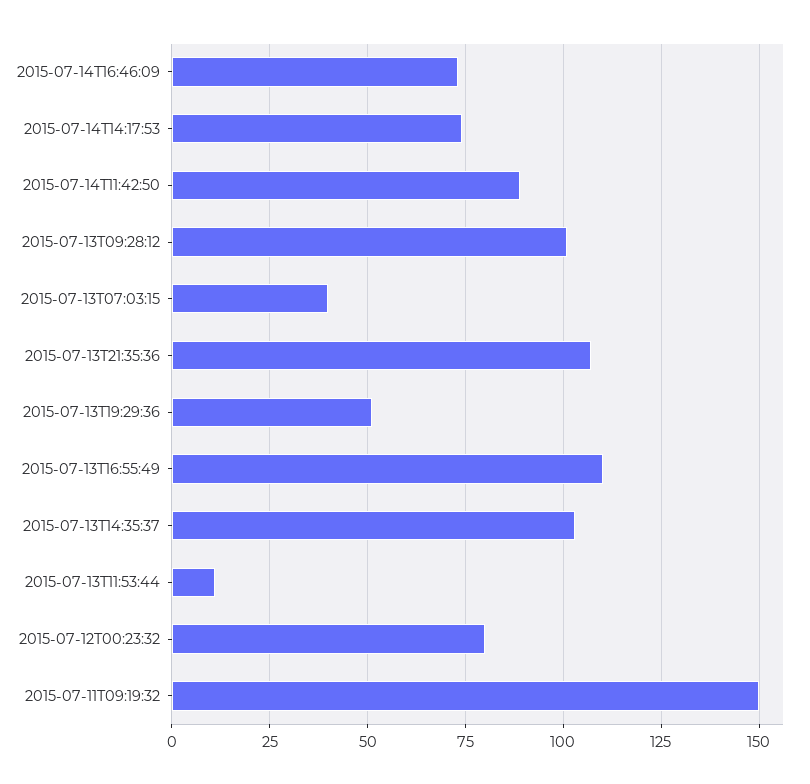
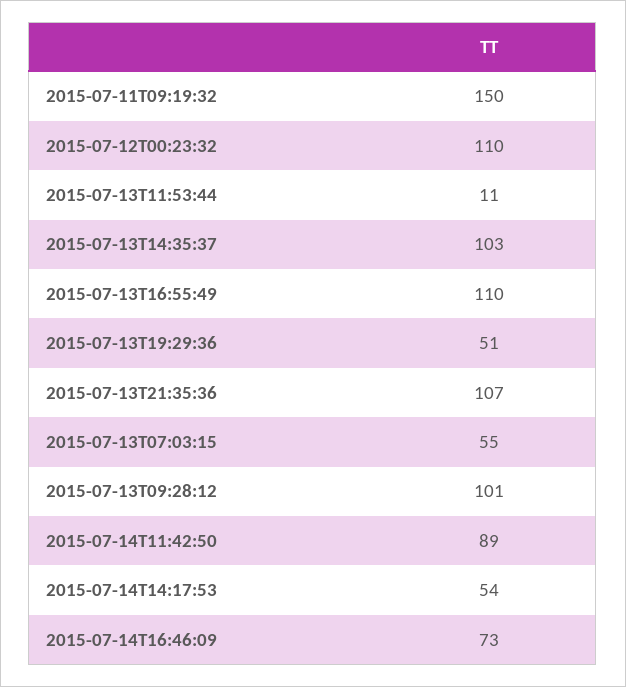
2015-07-14T14:17:53: 75 -> 54
2015-07-13T07:03:15: 40 -> 55
2015-07-12T00:23:32: 80 -> 110

